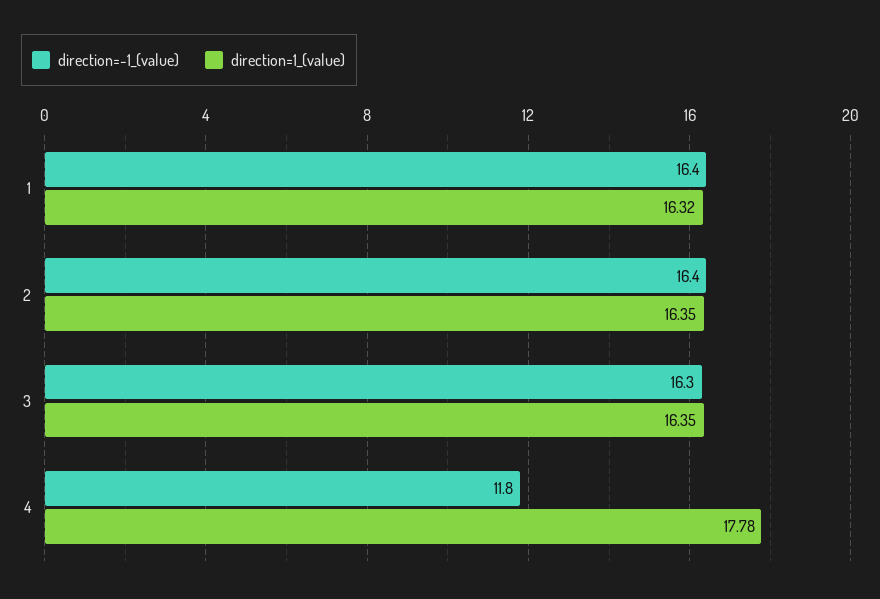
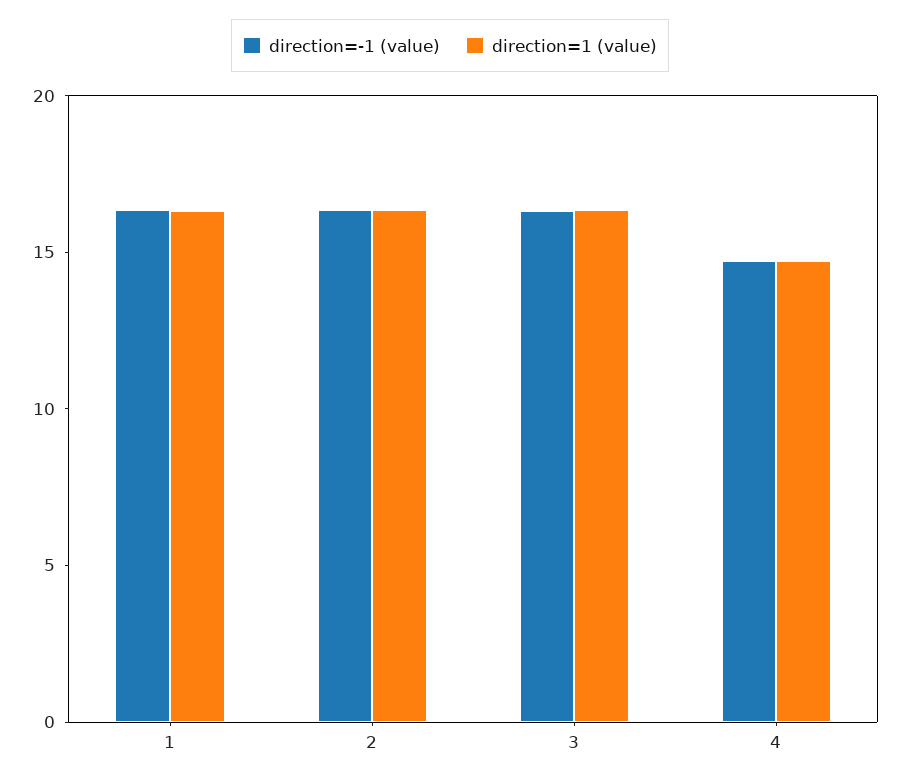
direction=-1_(value), 4: 11.8 -> 15
direction=1_(value), 4: 17.78 -> 15

